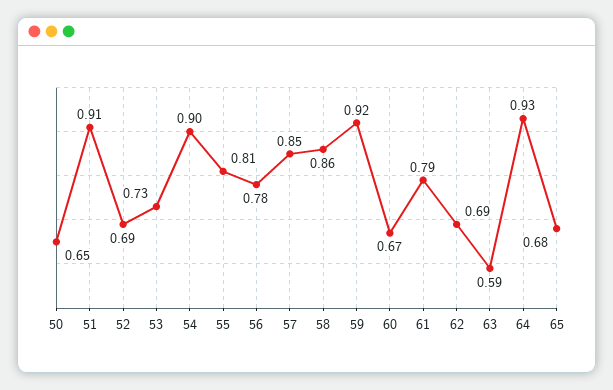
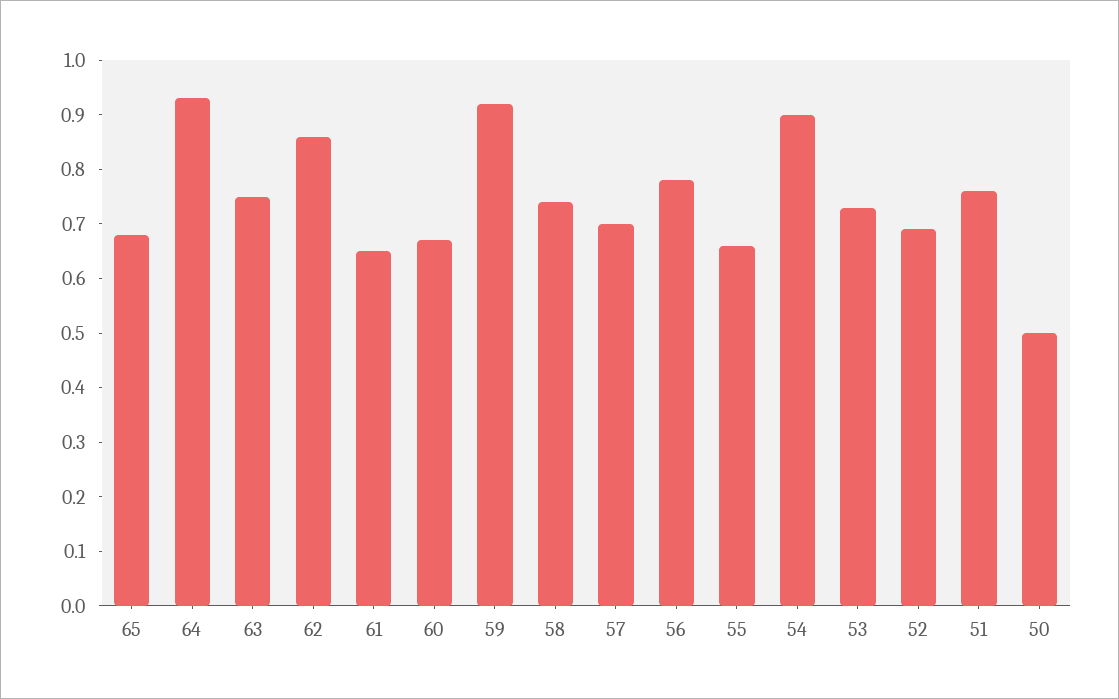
50: 0.65 -> 0.5
51: 0.91 -> 0.75
55: 0.81 -> 0.65
57: 0.85 -> 0.7
58: 0.86 -> 0.75
61: 0.79 -> 0.65
62: 0.69 -> 0.85
63: 0.59 -> 0.75

